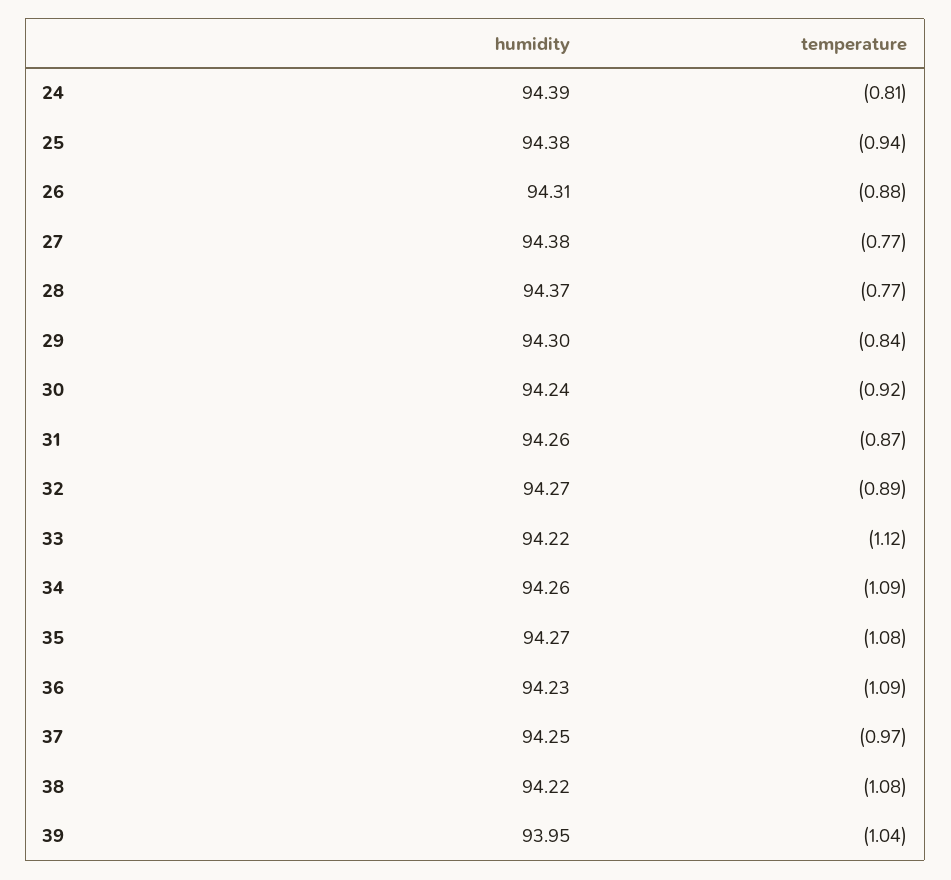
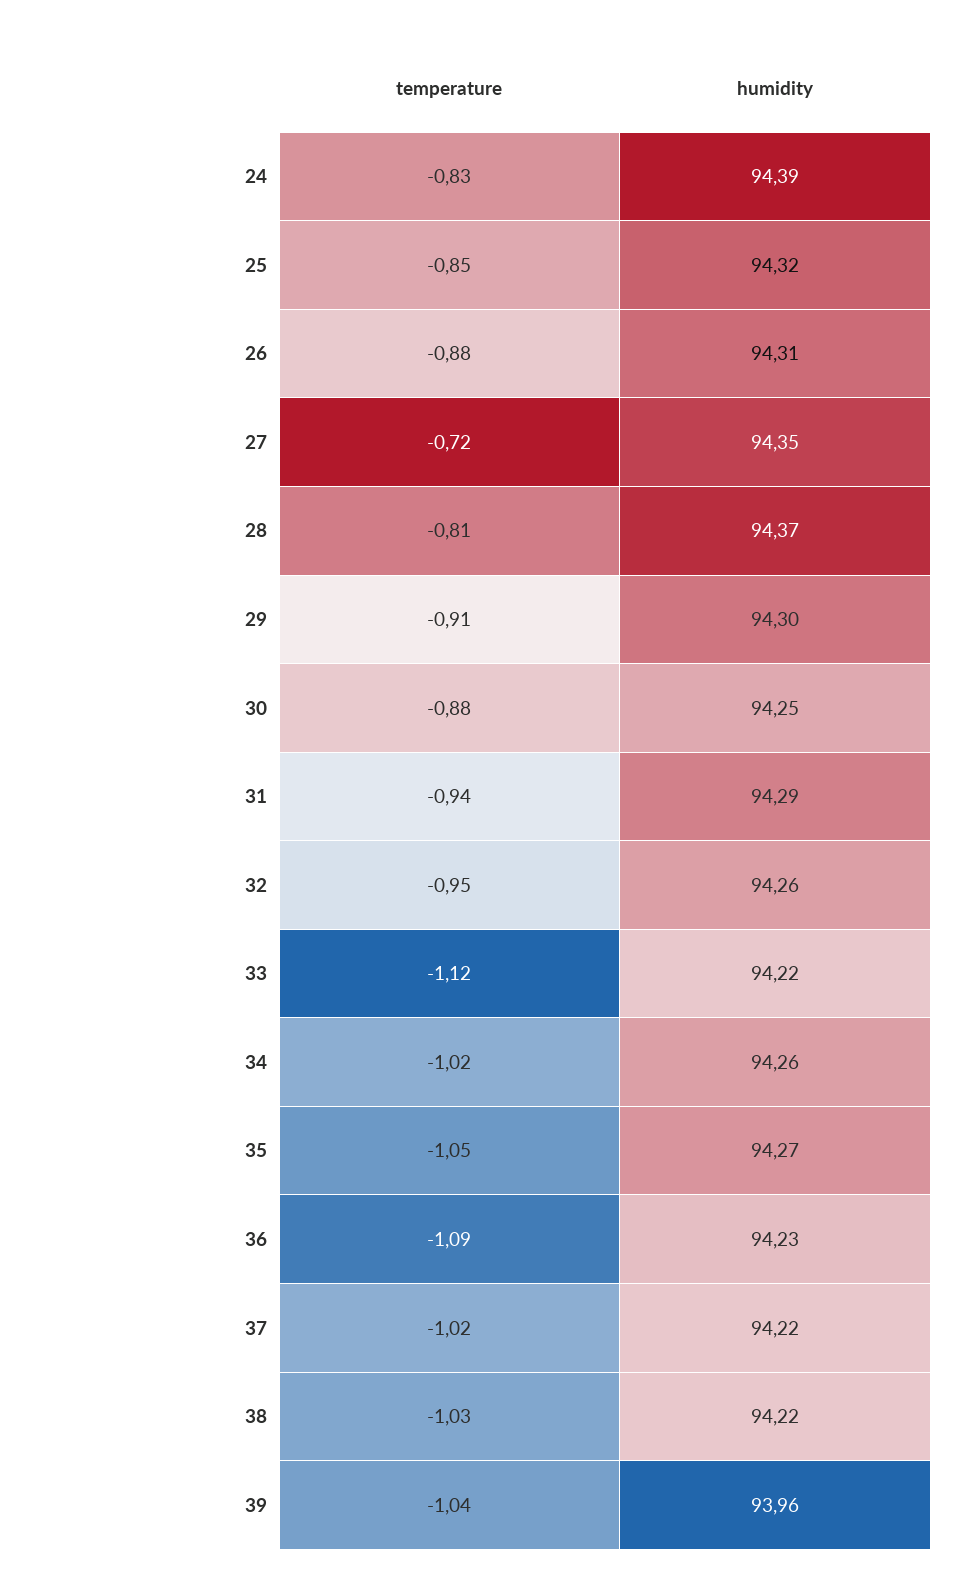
temperature, 24: -0.81 -> -0.83
humidity, 25: 94.38 -> 94.32
temperature, 25: -0.94 -> -0.85
humidity, 27: 94.38 -> 94.35
temperature, 27: -0.77 -> -0.72
temperature, 28: -0.77 -> -0.81
temperature, 29: -0.84 -> -0.91
humidity, 30: 94.24 -> 94.25
temperature, 30: -0.92 -> -0.88
humidity, 31: 94.26 -> 94.29
temperature, 31: -0.87 -> -0.94
humidity, 32: 94.27 -> 94.26
temperature, 32: -0.89 -> -0.95
temperature, 34: -1.09 -> -1.02
temperature, 35: -1.08 -> -1.05
humidity, 37: 94.25 -> 94.22
temperature, 37: -0.97 -> -1.02
temperature, 38: -1.08 -> -1.03
humidity, 39: 93.95 -> 93.96

